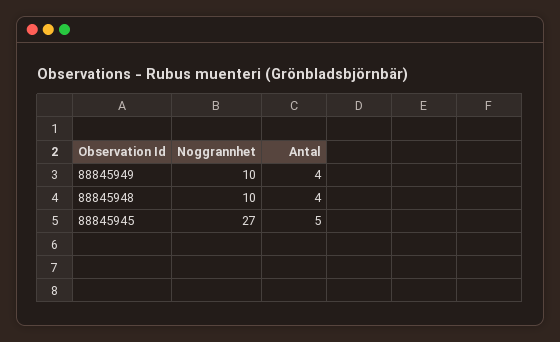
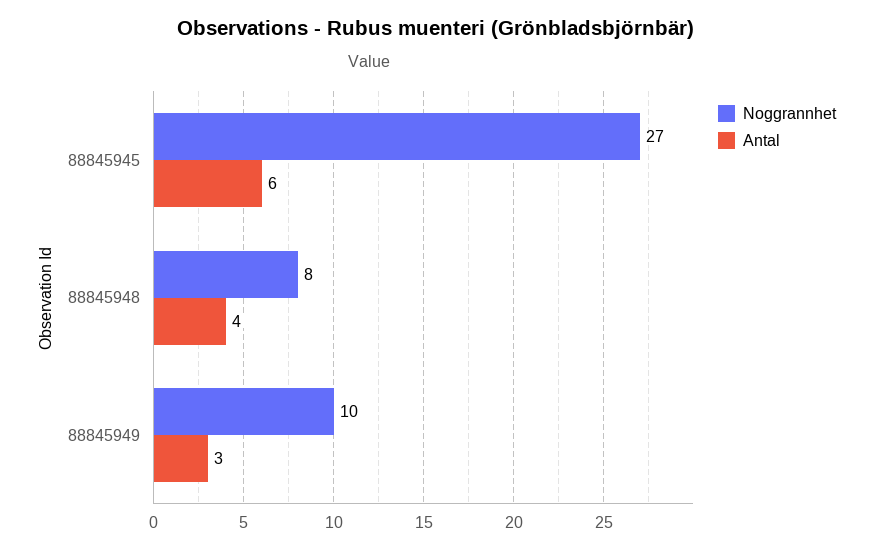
Antal, 88845949: 4 -> 3
Noggrannhet, 88845948: 10 -> 8
Antal, 88845945: 5 -> 6

